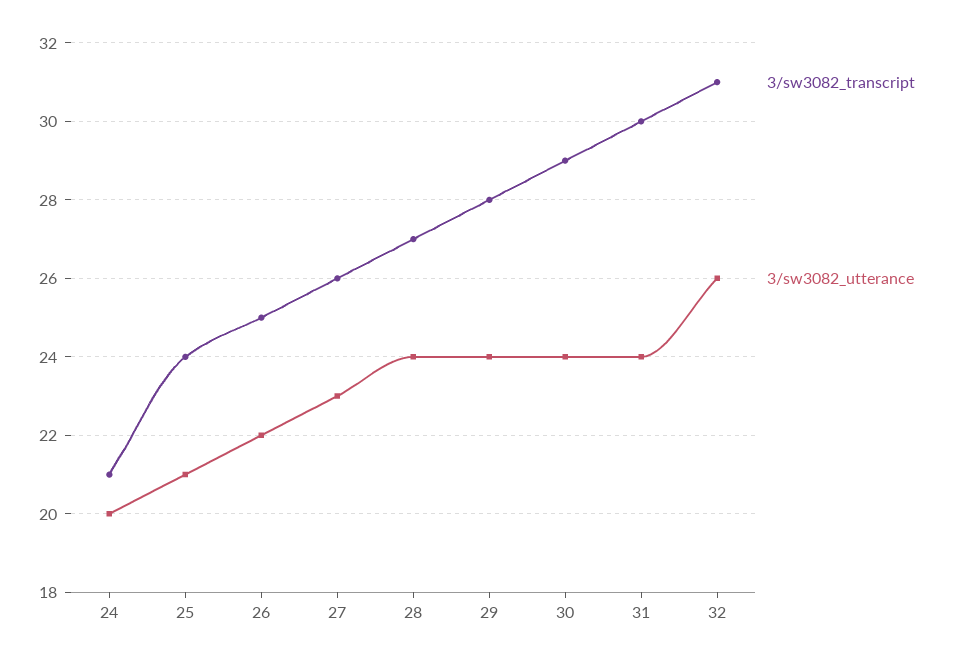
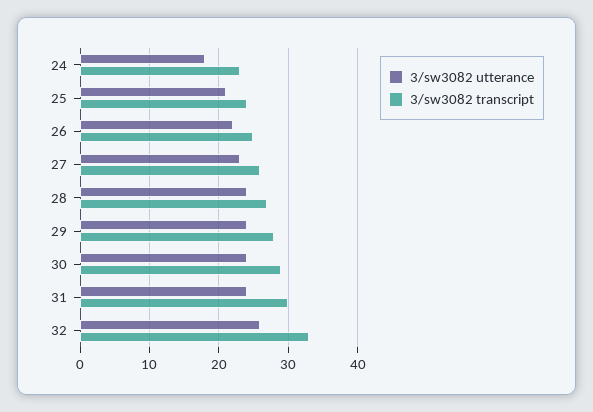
3/sw3082_transcript, 24: 21 -> 23
3/sw3082_utterance, 24: 20 -> 18
3/sw3082_transcript, 32: 31 -> 33

